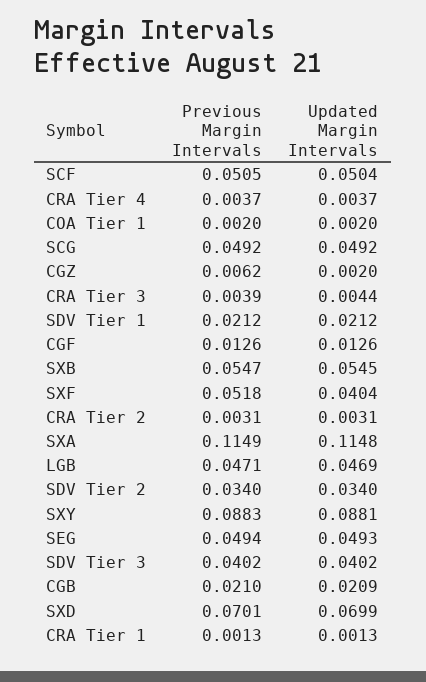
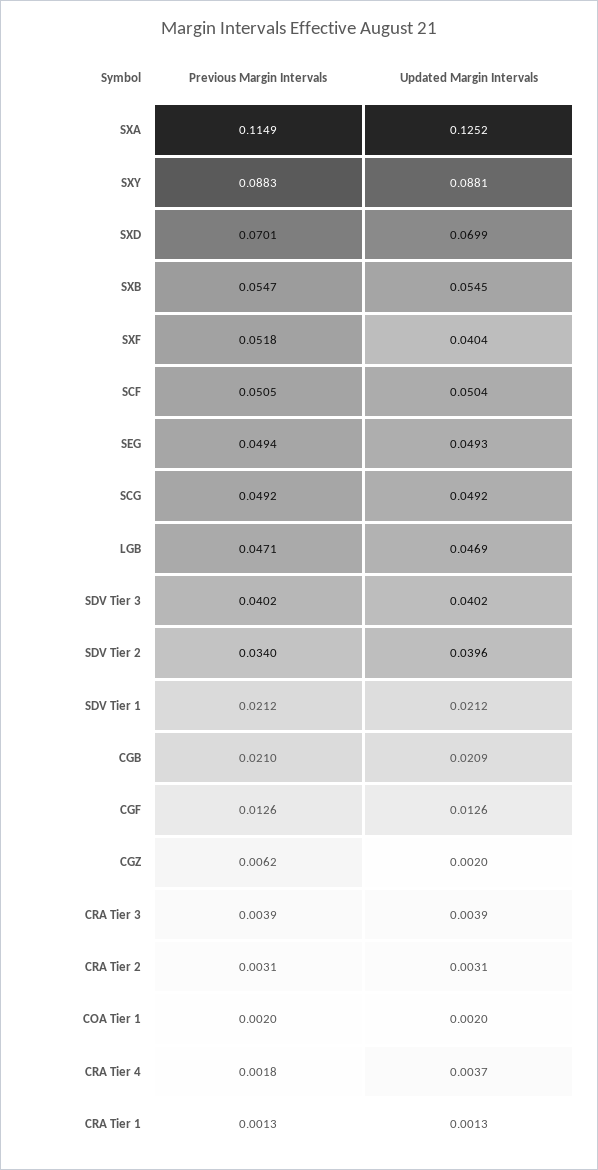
Previous Margin Intervals, CRA Tier 4: 0.0037 -> 0.0018
Updated Margin Intervals, CRA Tier 3: 0.0044 -> 0.0039
Updated Margin Intervals, SXA: 0.1148 -> 0.1252
Updated Margin Intervals, SDV Tier 2: 0.034 -> 0.0396

